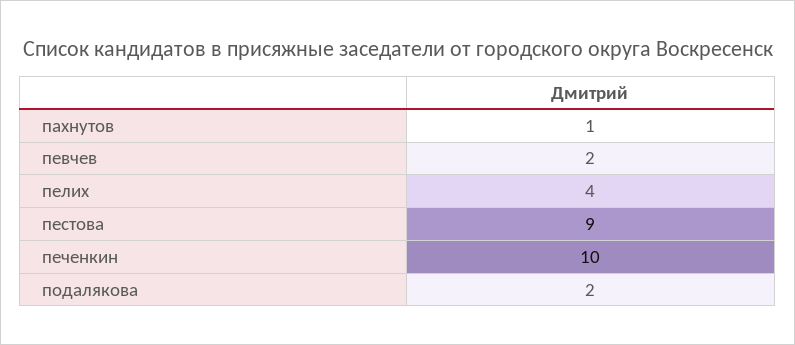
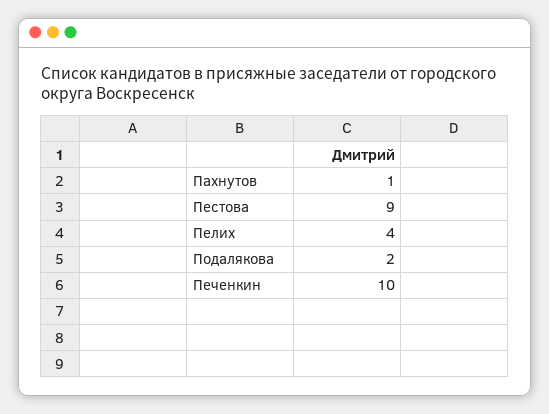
певчев: 2 -> none

